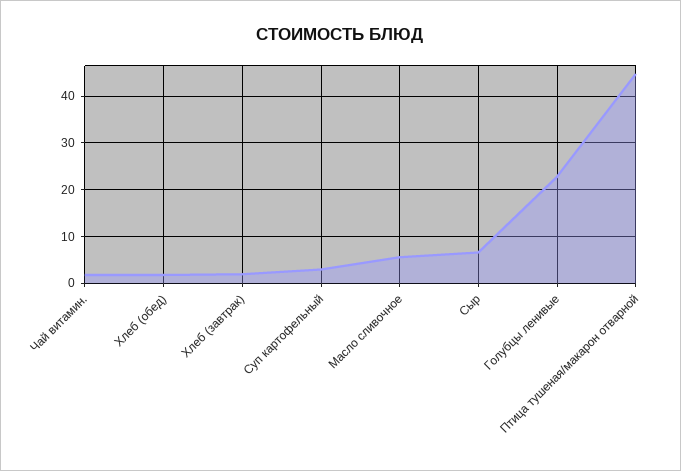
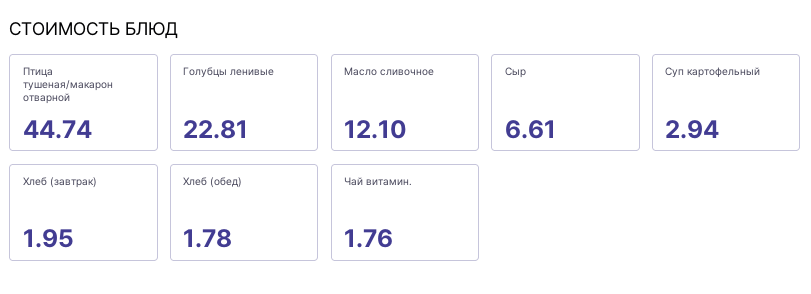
Масло сливочное: 6 -> 12.1

